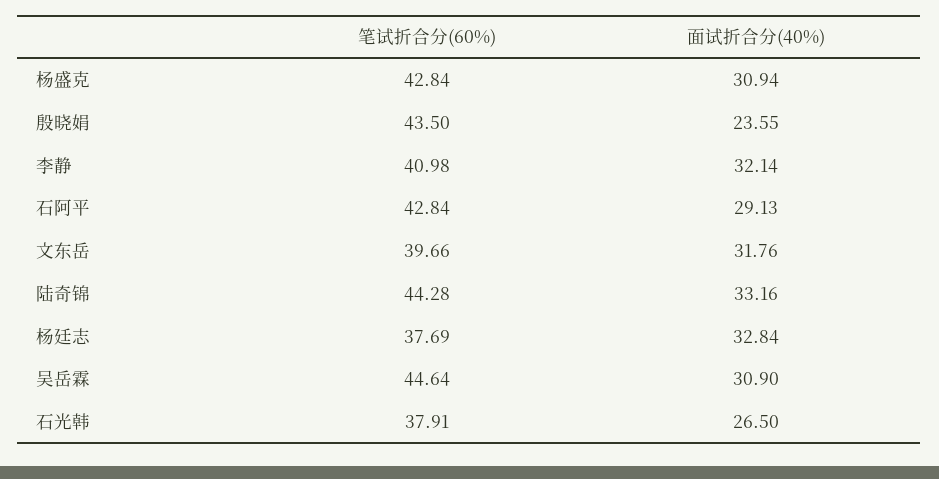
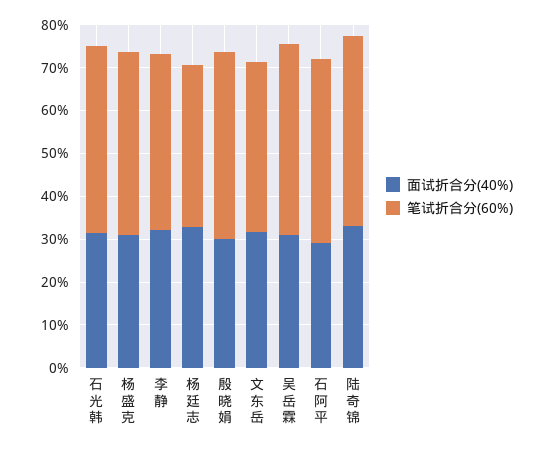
面试折合分(40%), 殷晓娟: 23.55 -> 30
笔试折合分(60%), 石光韩: 37.91 -> 44
面试折合分(40%), 石光韩: 26.5 -> 32

